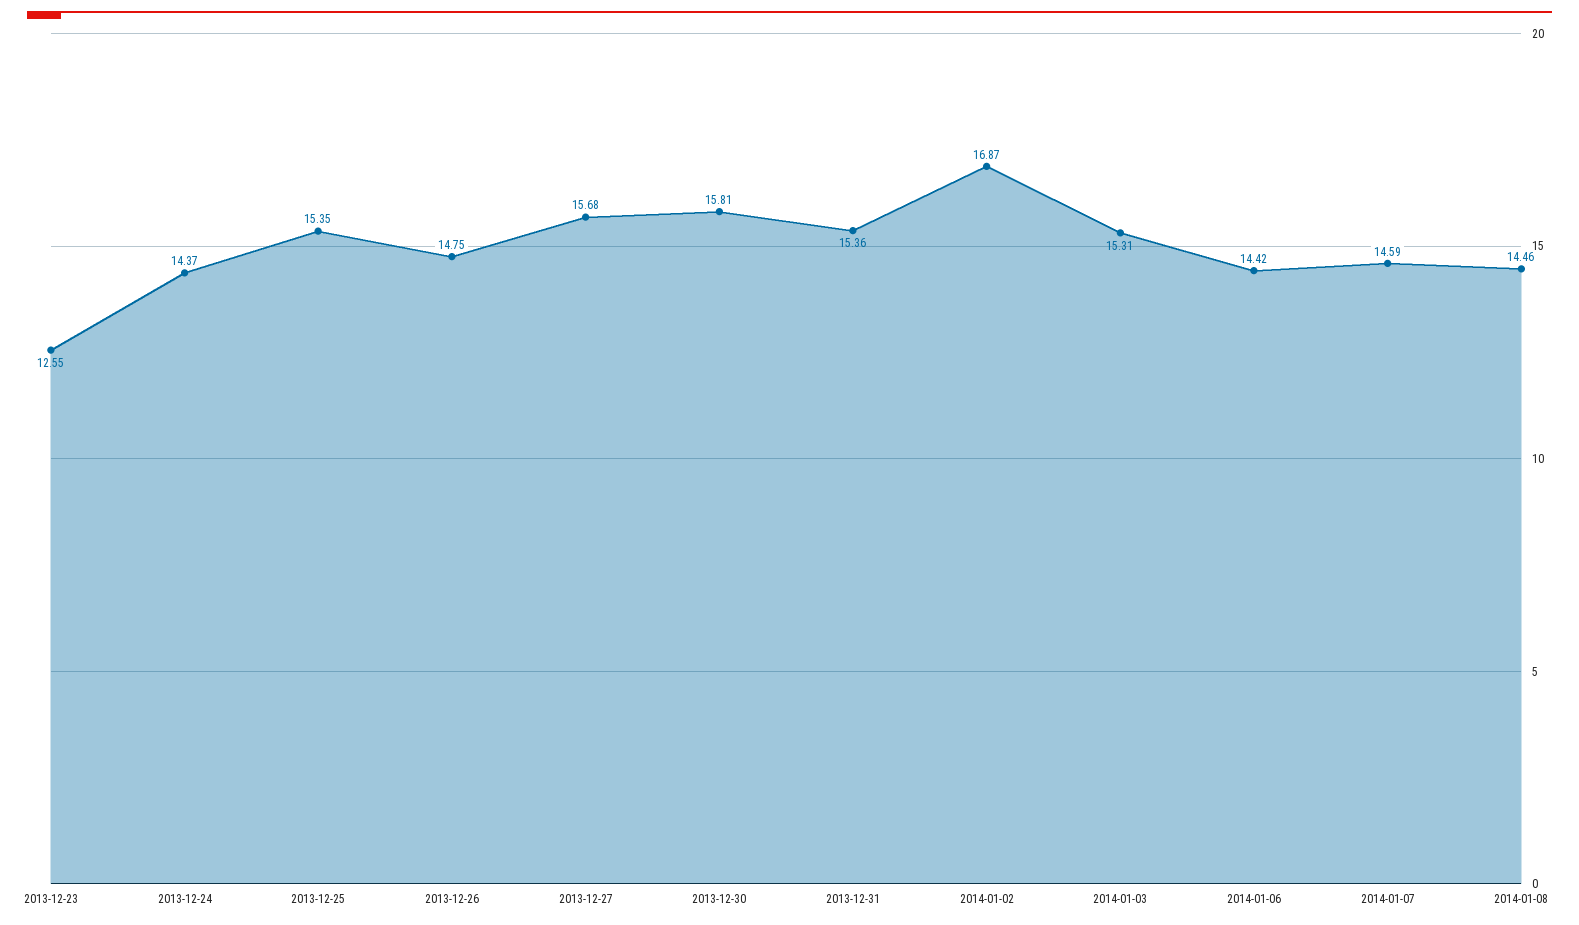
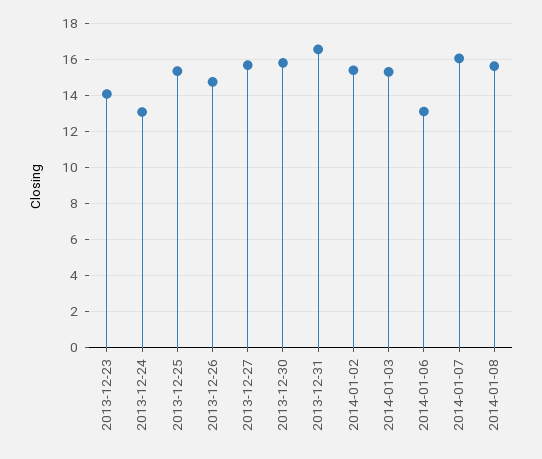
2013-12-23: 12.55 -> 14
2013-12-24: 14.37 -> 13
2013-12-31: 15.36 -> 16.5
2014-01-02: 16.87 -> 15.5
2014-01-06: 14.42 -> 13
2014-01-07: 14.59 -> 16
2014-01-08: 14.46 -> 15.5

